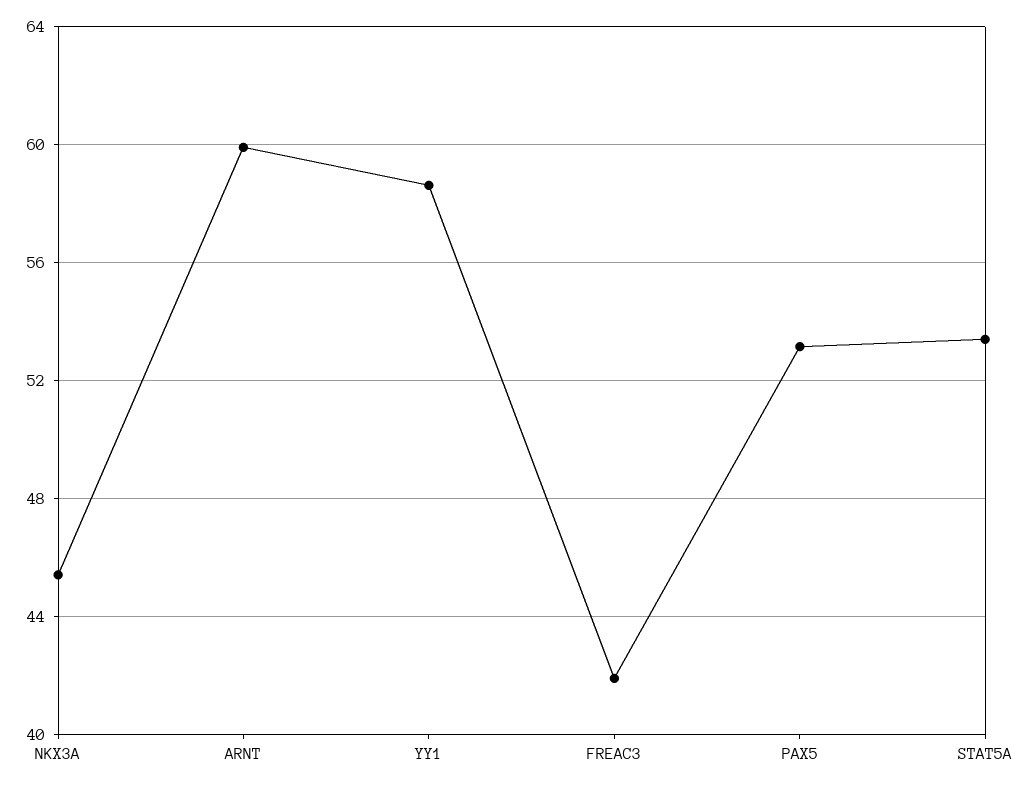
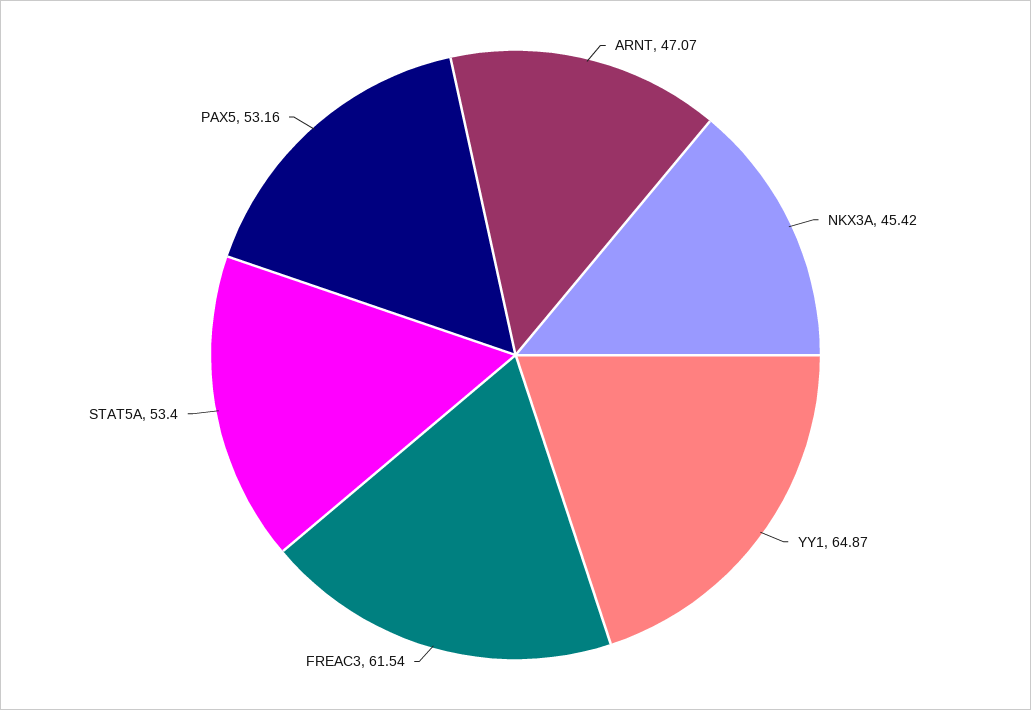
ARNT: 60 -> 47.07
YY1: 58.5 -> 64.87
FREAC3: 42 -> 61.54

